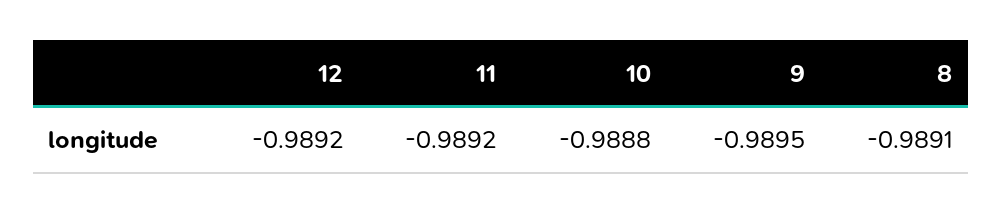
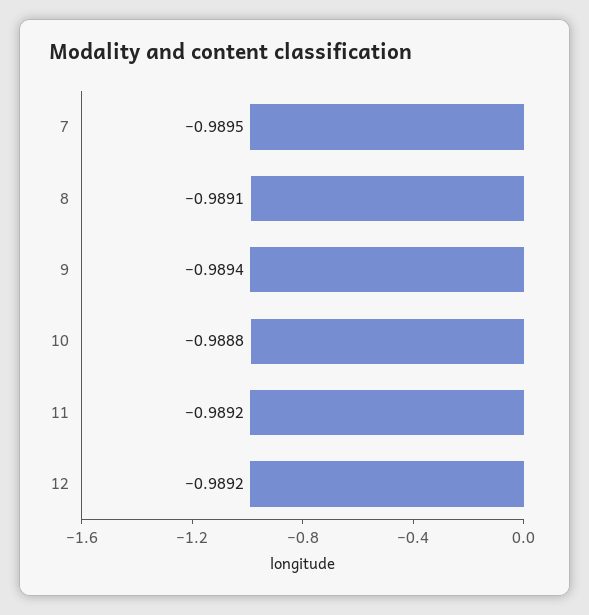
9: -0.9895 -> -0.9894
7: none -> -0.9895

